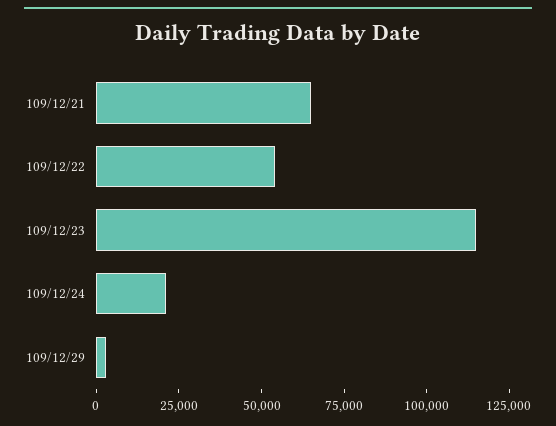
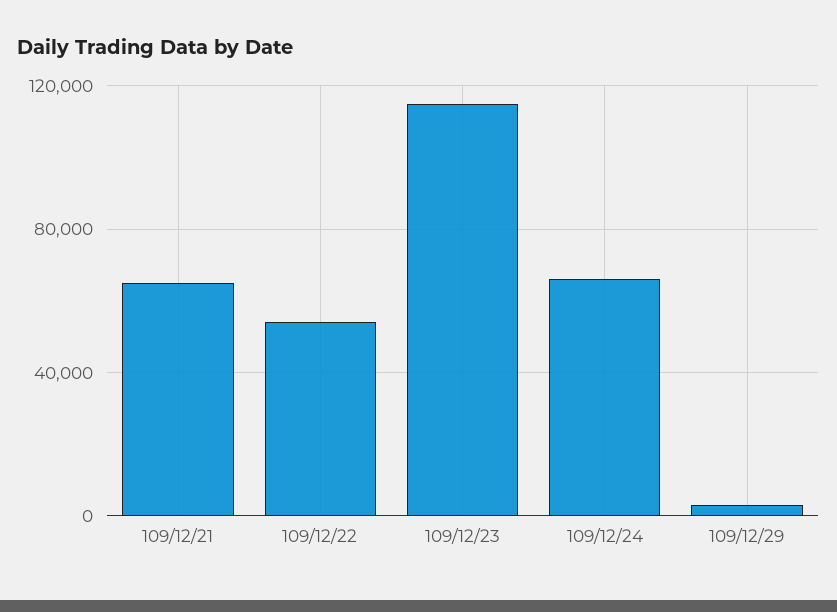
109/12/24: 20000 -> 65000

